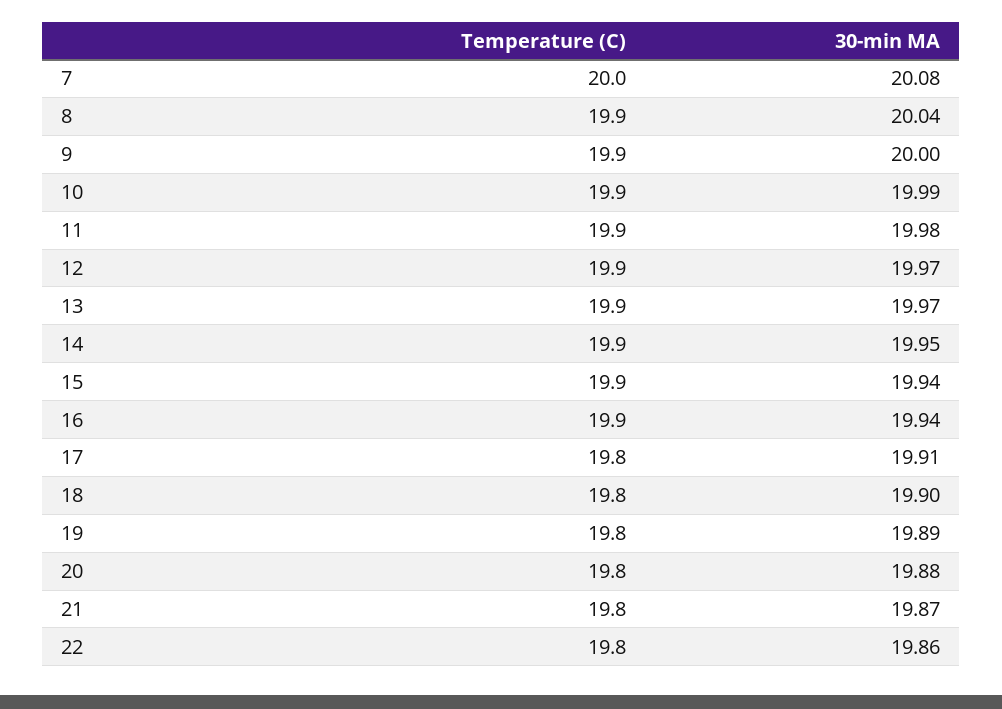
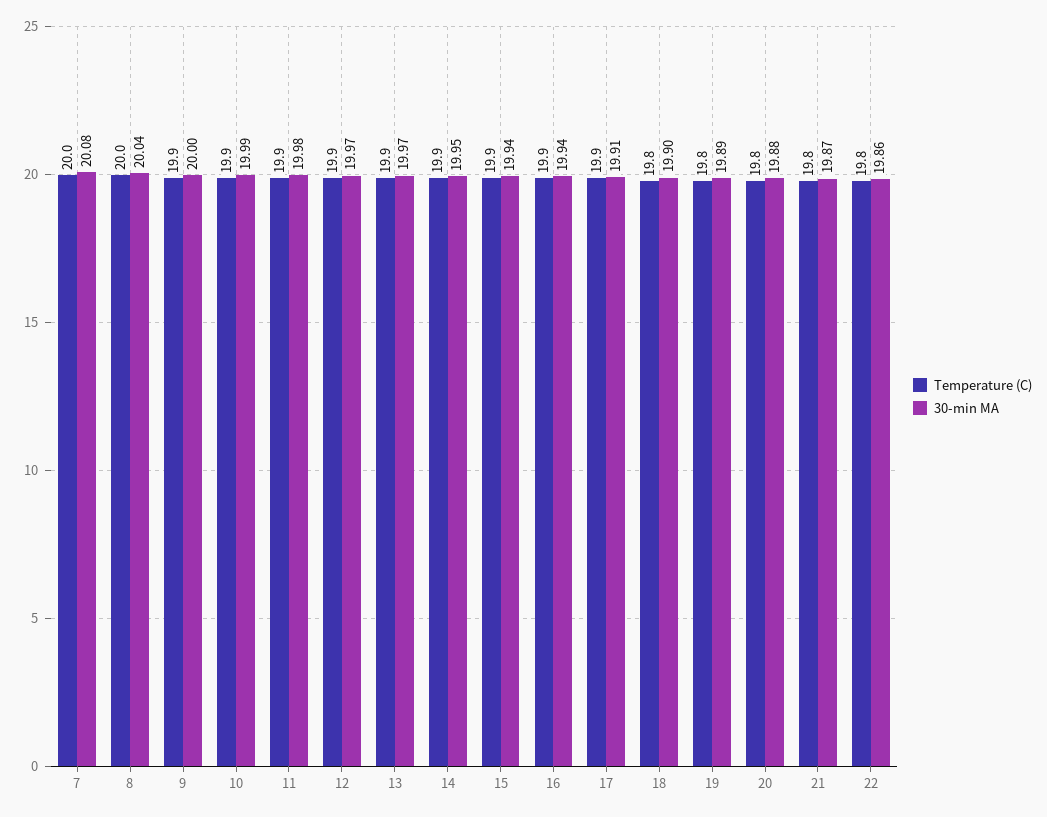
Temperature (C), 8: 19.9 -> 20
Temperature (C), 17: 19.8 -> 19.9

